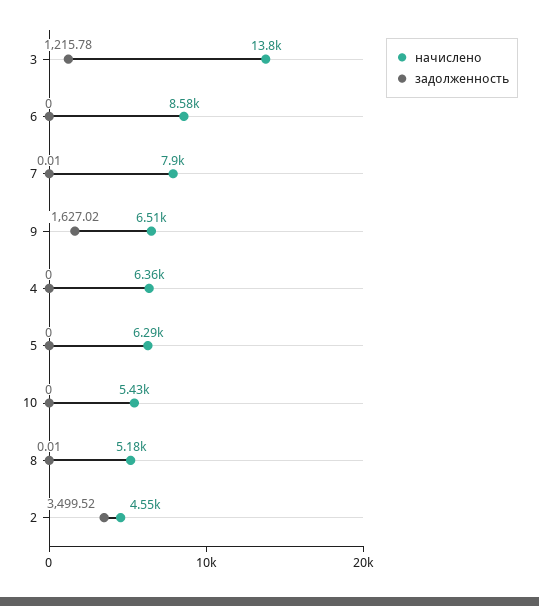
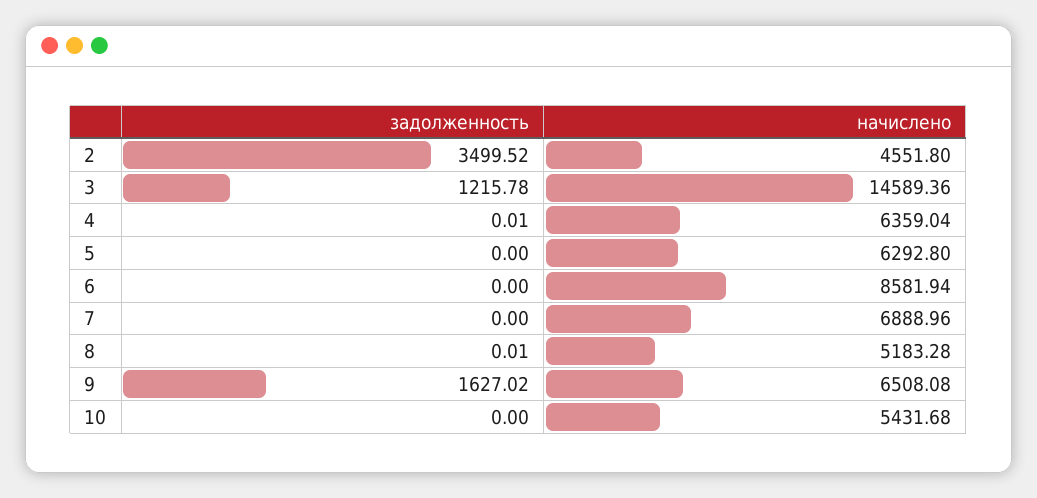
начислено, 3: 13800 -> 14589.36
начислено, 7: 7900 -> 6888.96
задолженность, 7: 0.01 -> 0
задолженность, 4: 0 -> 0.01

